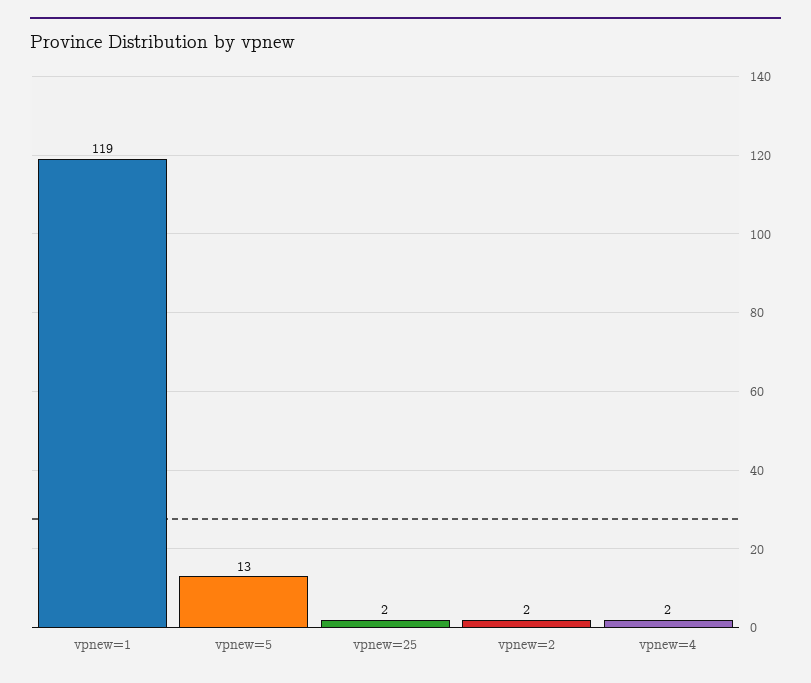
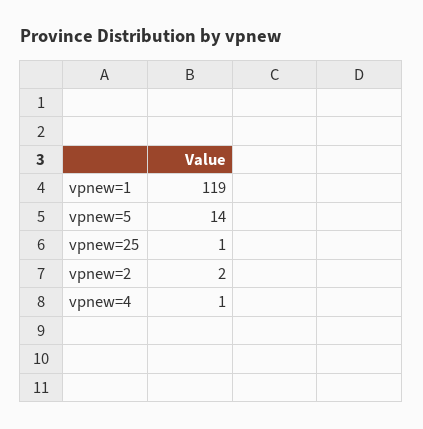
vpnew=5: 13 -> 14
vpnew=25: 2 -> 1
vpnew=4: 2 -> 1

